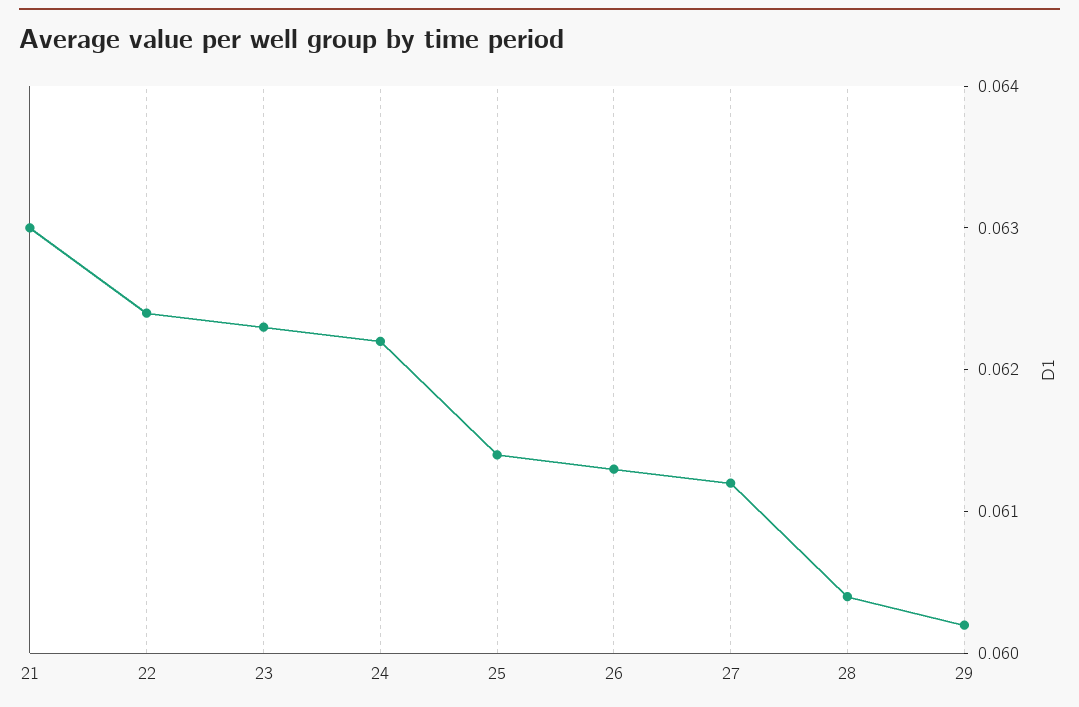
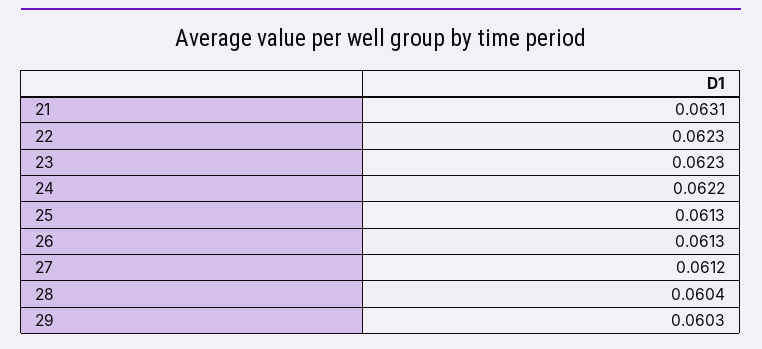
21: 0.063 -> 0.0631
22: 0.0624 -> 0.0623
25: 0.0614 -> 0.0613
29: 0.0602 -> 0.0603

